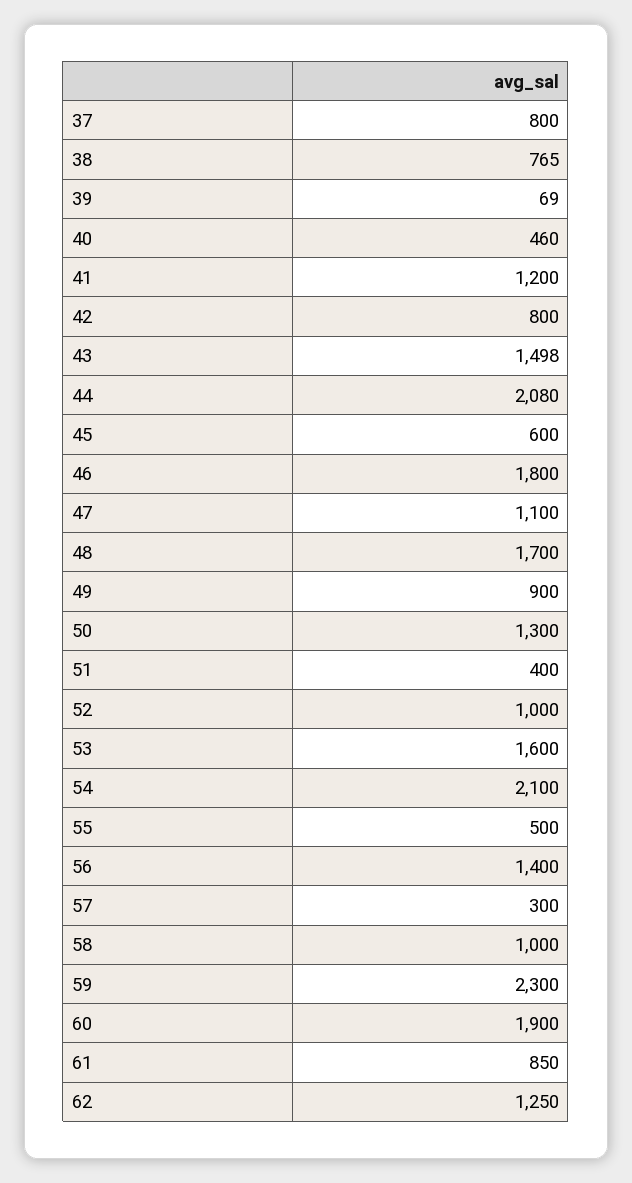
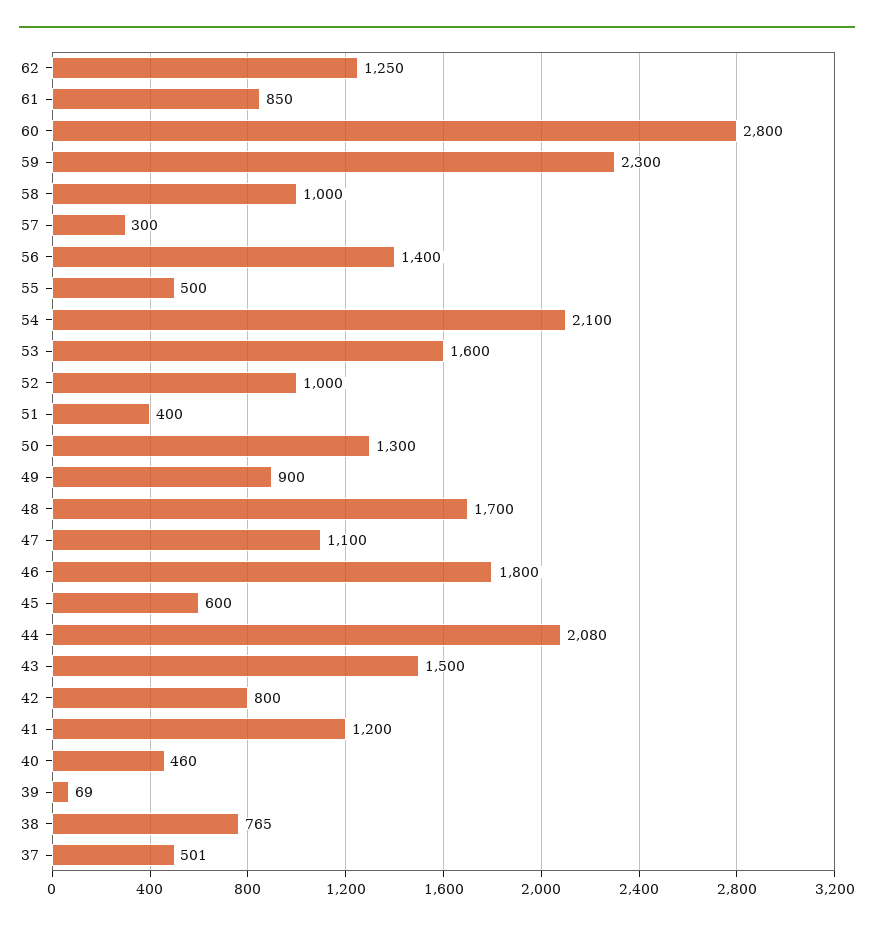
37: 800 -> 501
43: 1498 -> 1500
60: 1900 -> 2800

